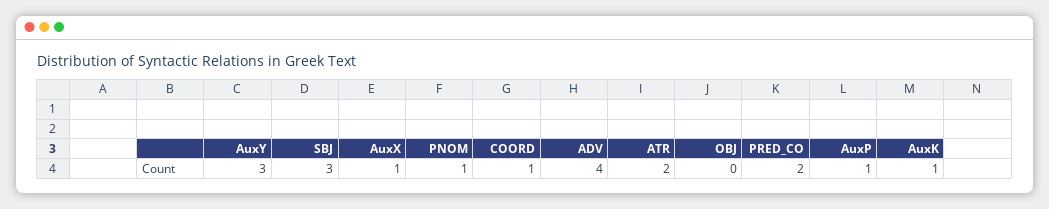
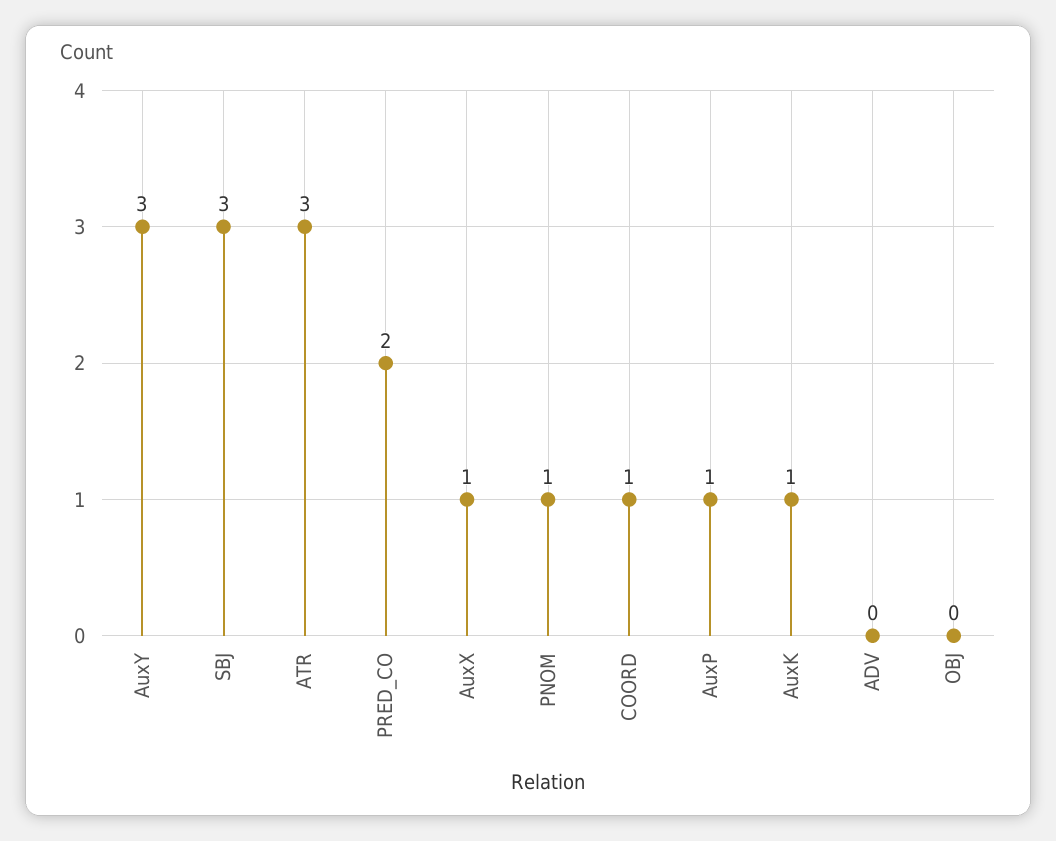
ADV: 4 -> 0
ATR: 2 -> 3

